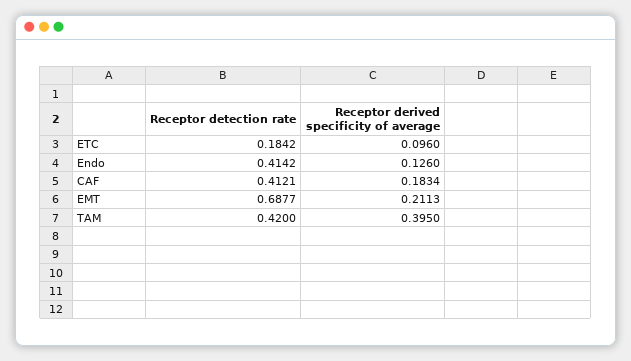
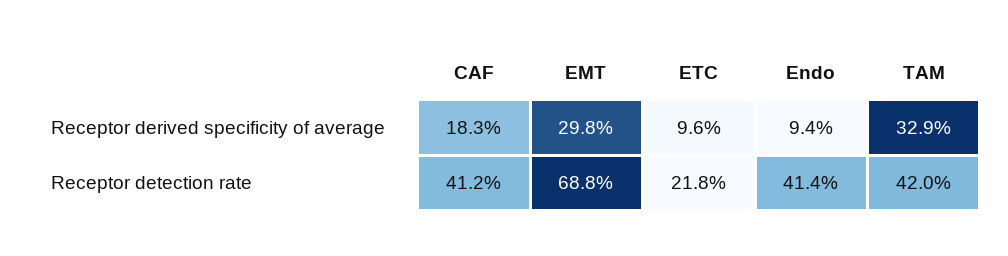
Receptor detection rate, ETC: 0.1842 -> 0.218
Receptor derived specificity of average, Endo: 0.126 -> 0.094
Receptor derived specificity of average, EMT: 0.2113 -> 0.298
Receptor derived specificity of average, TAM: 0.395 -> 0.329

